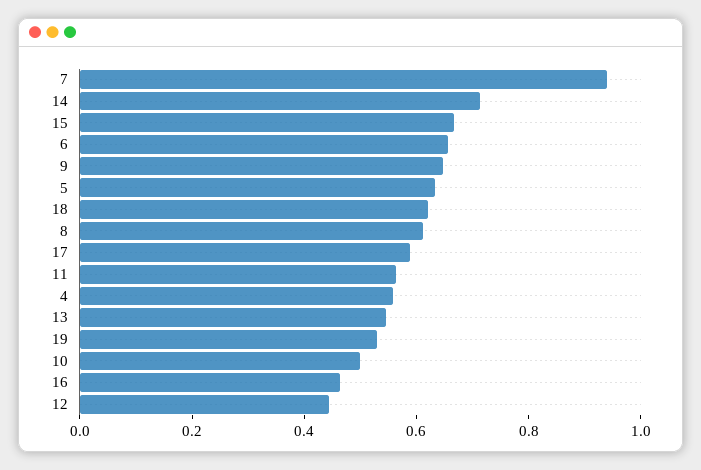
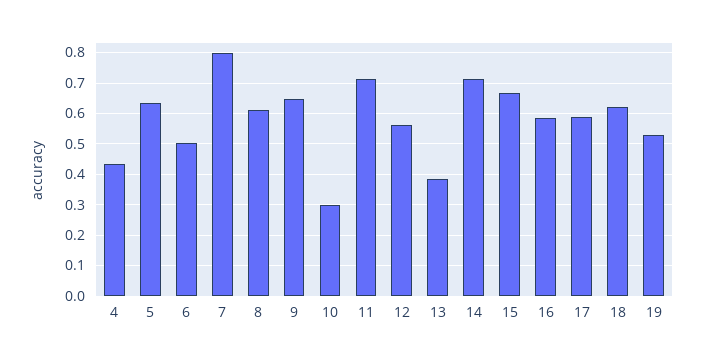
7: 0.95 -> 0.8
6: 0.65 -> 0.5
11: 0.55 -> 0.72
4: 0.55 -> 0.44
13: 0.55 -> 0.38
10: 0.5 -> 0.3
16: 0.45 -> 0.58
12: 0.45 -> 0.56

